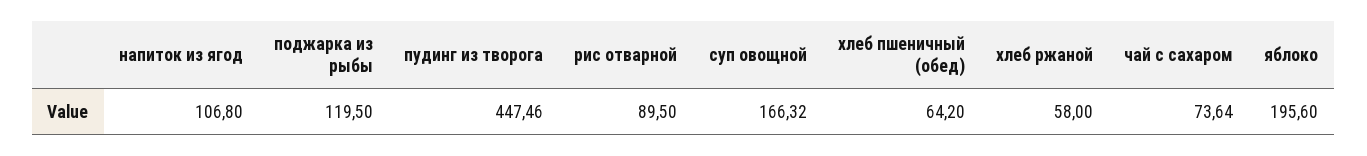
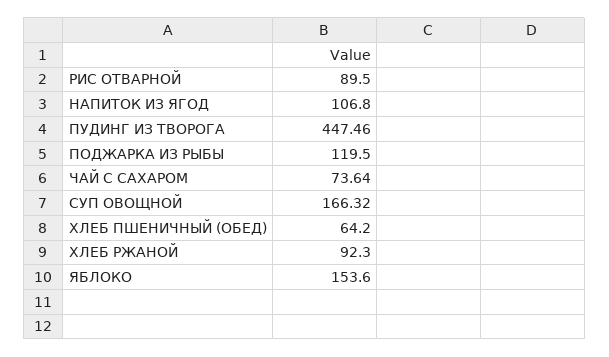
хлеб ржаной: 58 -> 92.3
яблоко: 195.6 -> 153.6

